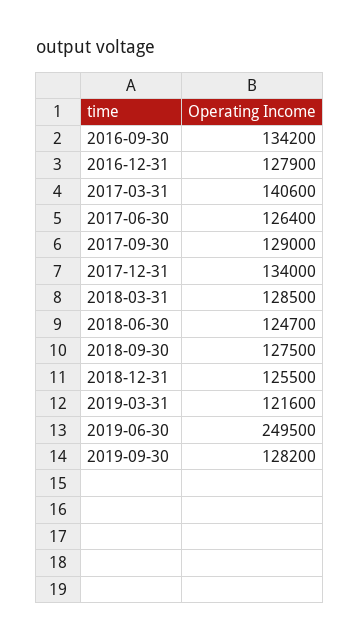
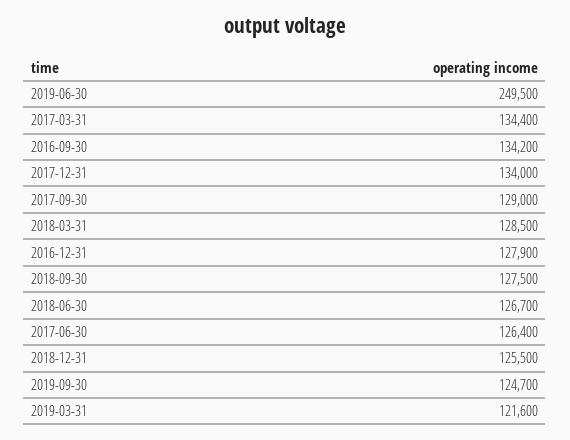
2017-03-31: 140600 -> 134400
2018-06-30: 124700 -> 126700
2019-09-30: 128200 -> 124700

